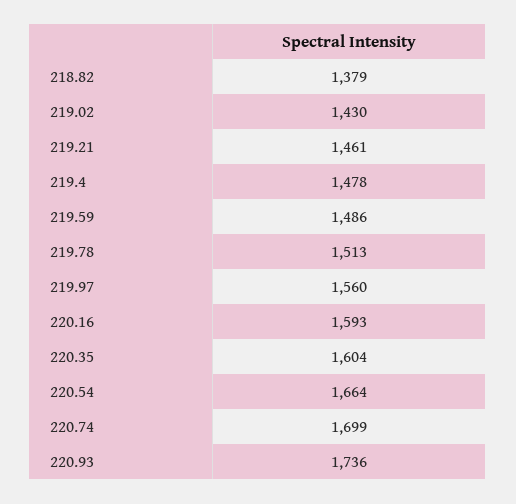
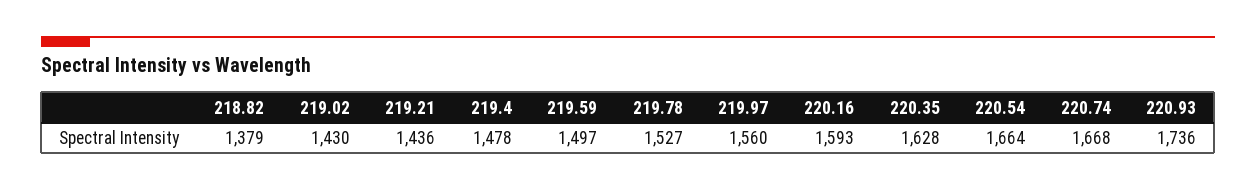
219.21: 1461 -> 1436
219.59: 1486 -> 1497
219.78: 1513 -> 1527
220.35: 1604 -> 1628
220.74: 1699 -> 1668

